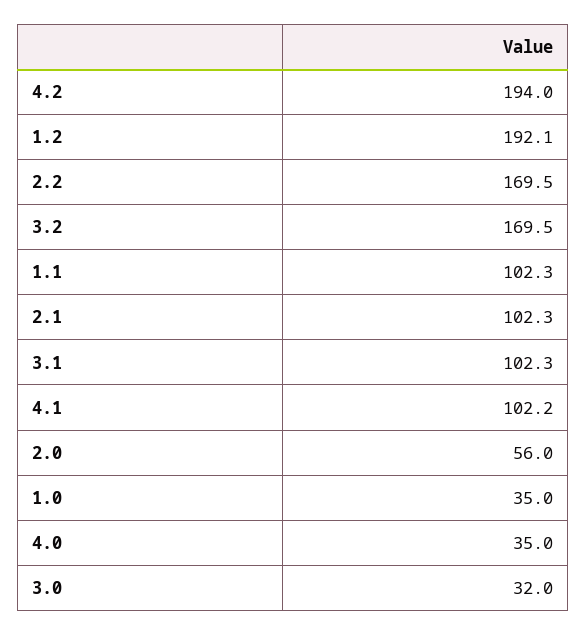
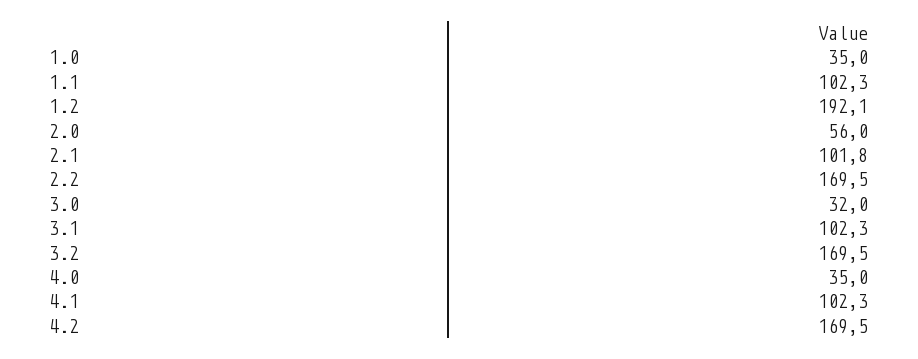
4.2: 194 -> 169.5
2.1: 102.3 -> 101.8
4.1: 102.2 -> 102.3

